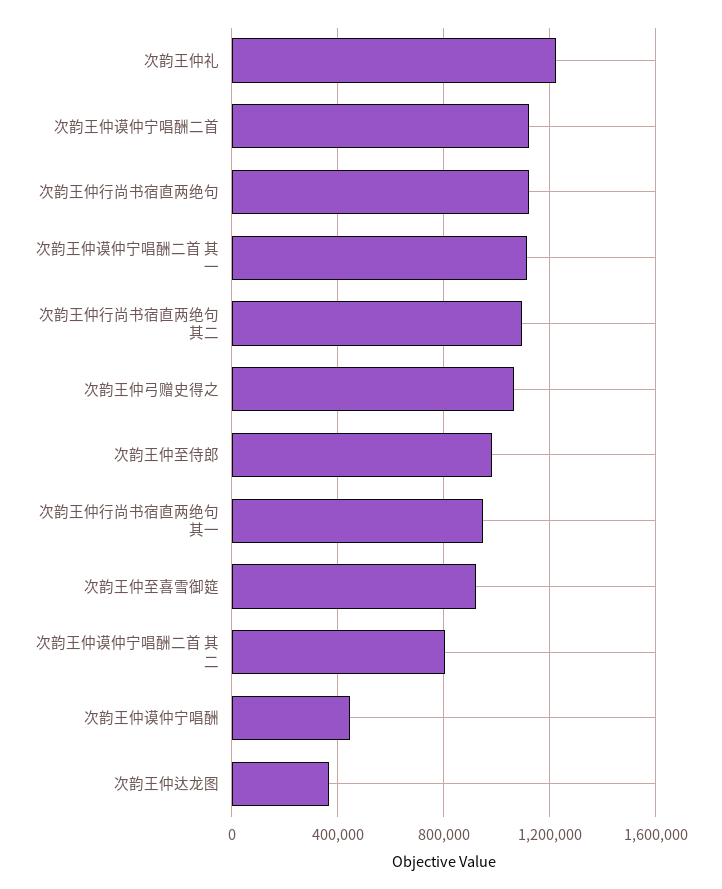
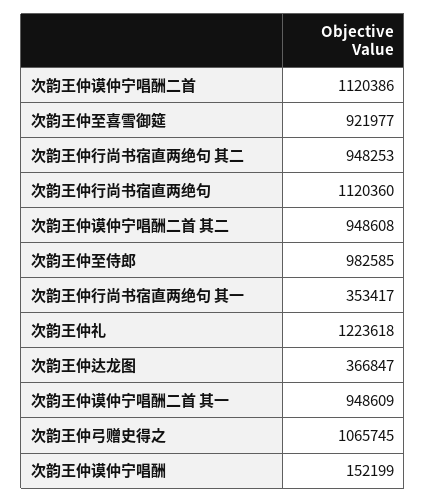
次韵王仲谟仲宁唱酬二首 其一: 1100000 -> 948609
次韵王仲行尚书宿直两绝句 其二: 1100000 -> 948253
次韵王仲行尚书宿直两绝句 其一: 950000 -> 353417
次韵王仲谟仲宁唱酬二首 其二: 800000 -> 948608
次韵王仲谟仲宁唱酬: 450000 -> 152199

